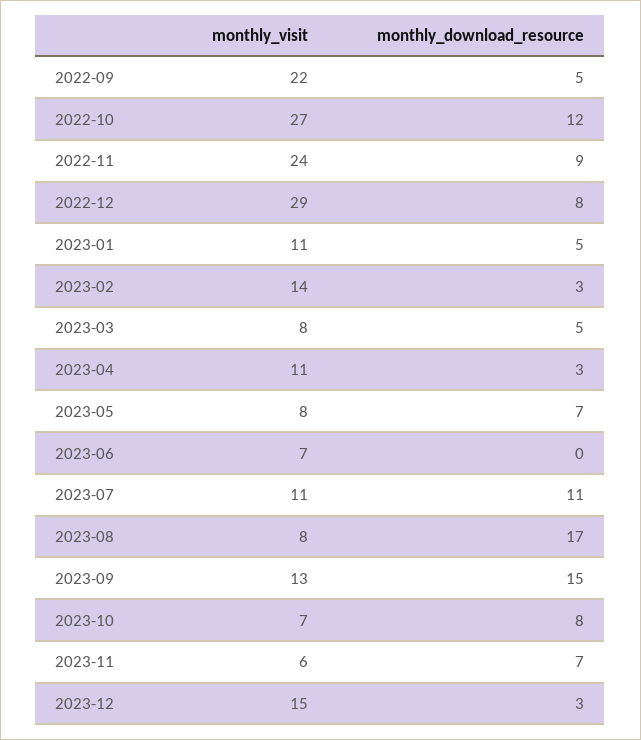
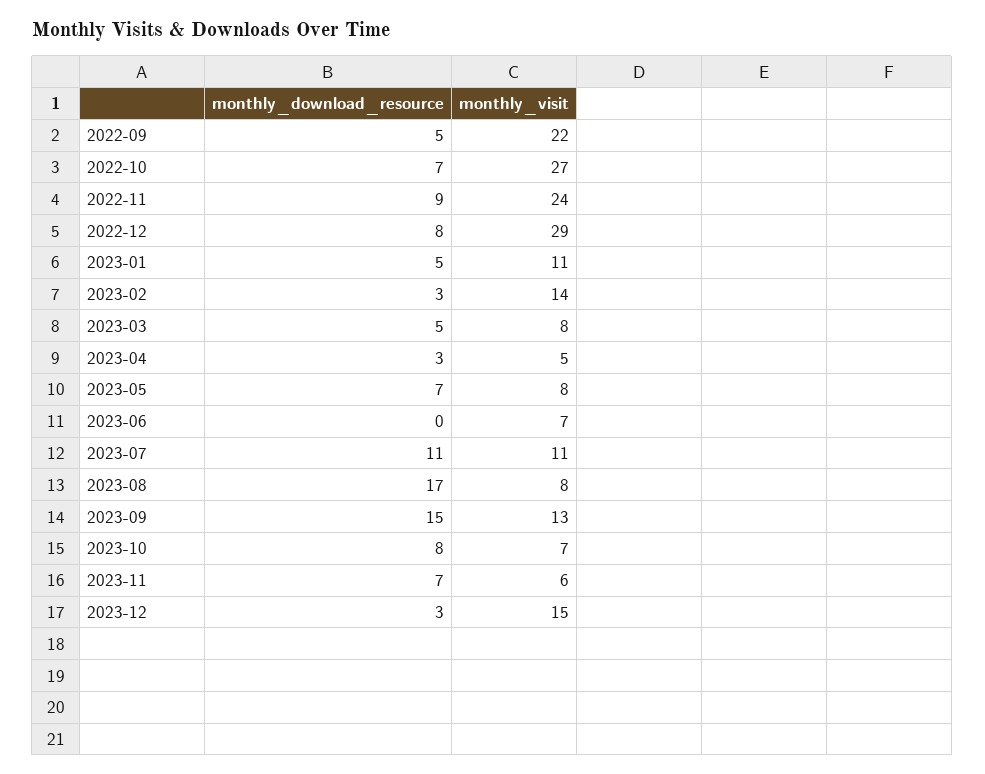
monthly_download_resource, 2022-10: 12 -> 7
monthly_visit, 2023-04: 11 -> 5

